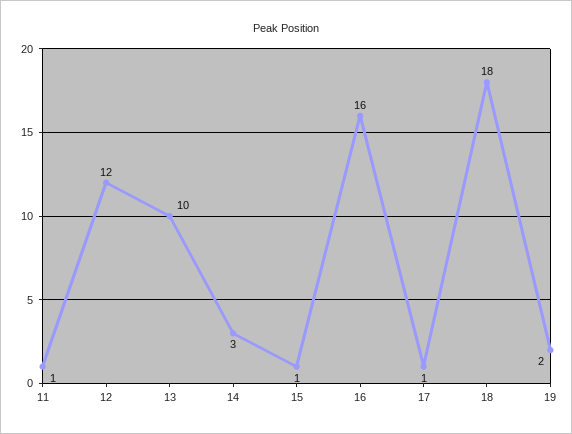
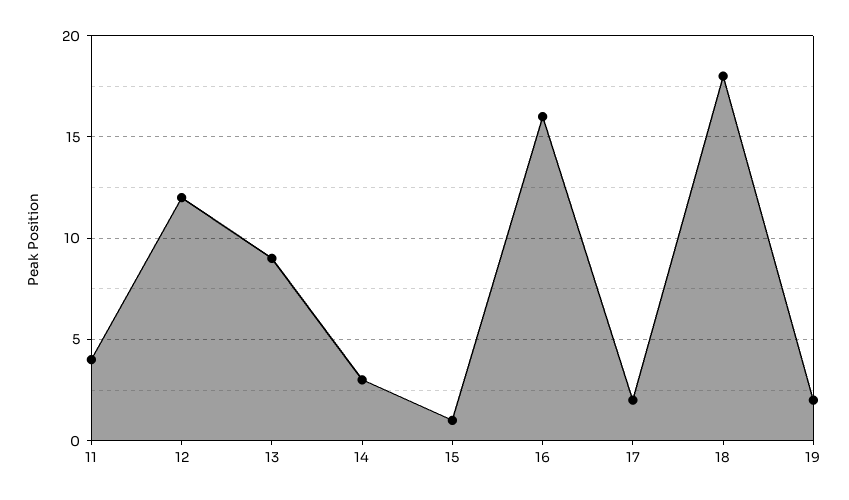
11: 1 -> 4
13: 10 -> 9
17: 1 -> 2

